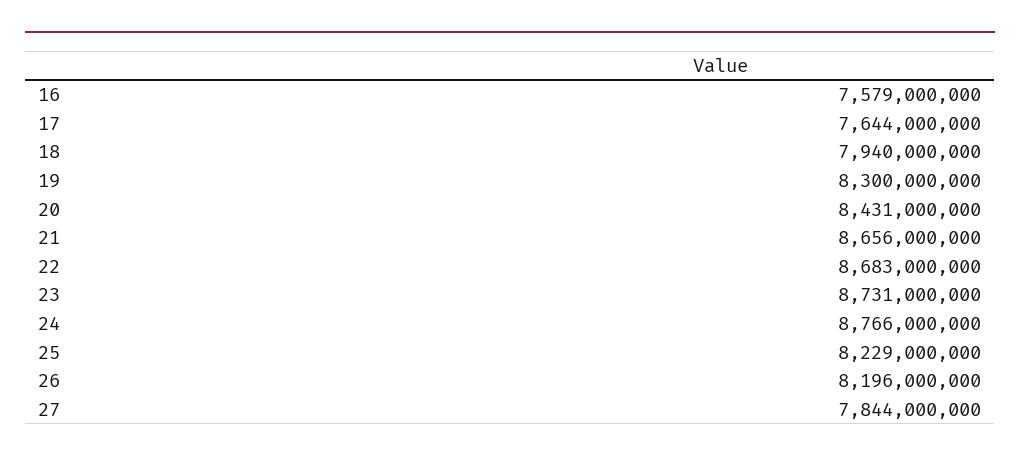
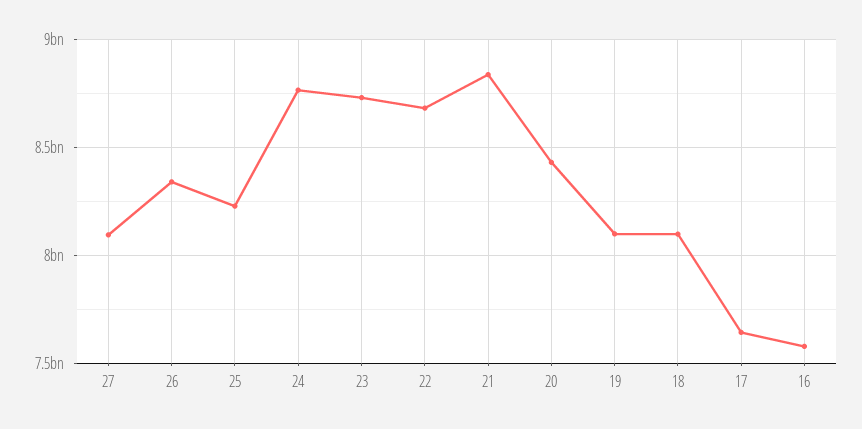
18: 7940000000 -> 8100000000
19: 8300000000 -> 8100000000
21: 8656000000 -> 8850000000
26: 8196000000 -> 8350000000
27: 7844000000 -> 8100000000

